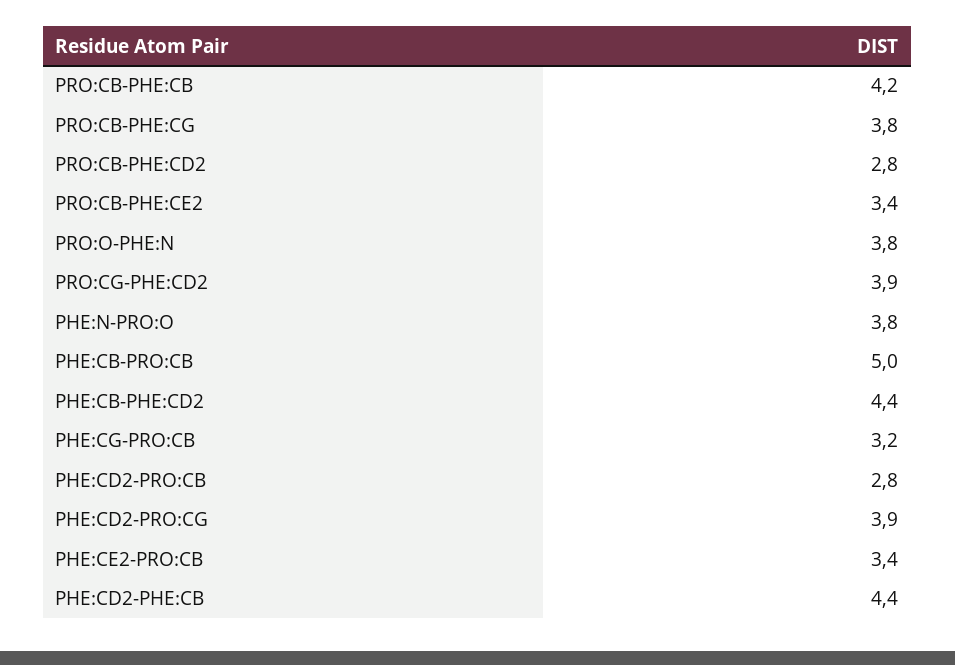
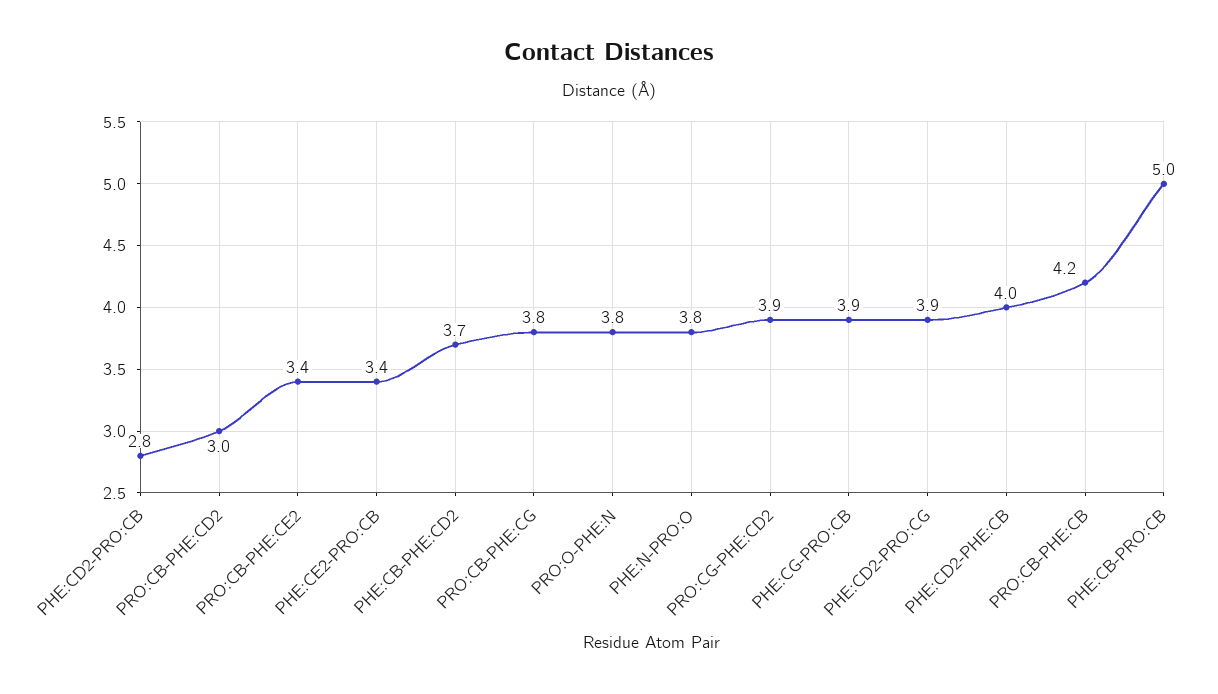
PRO:CB-PHE:CD2: 2.8 -> 3
PHE:CB-PHE:CD2: 4.4 -> 3.7
PHE:CG-PRO:CB: 3.2 -> 3.9
PHE:CD2-PHE:CB: 4.4 -> 4

